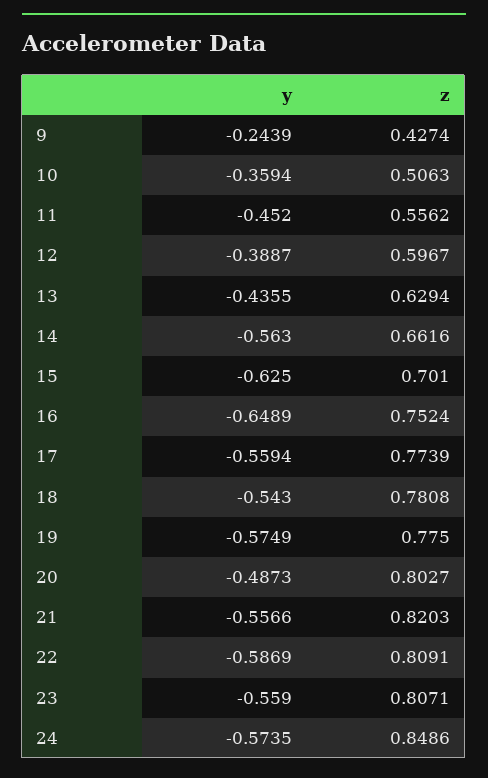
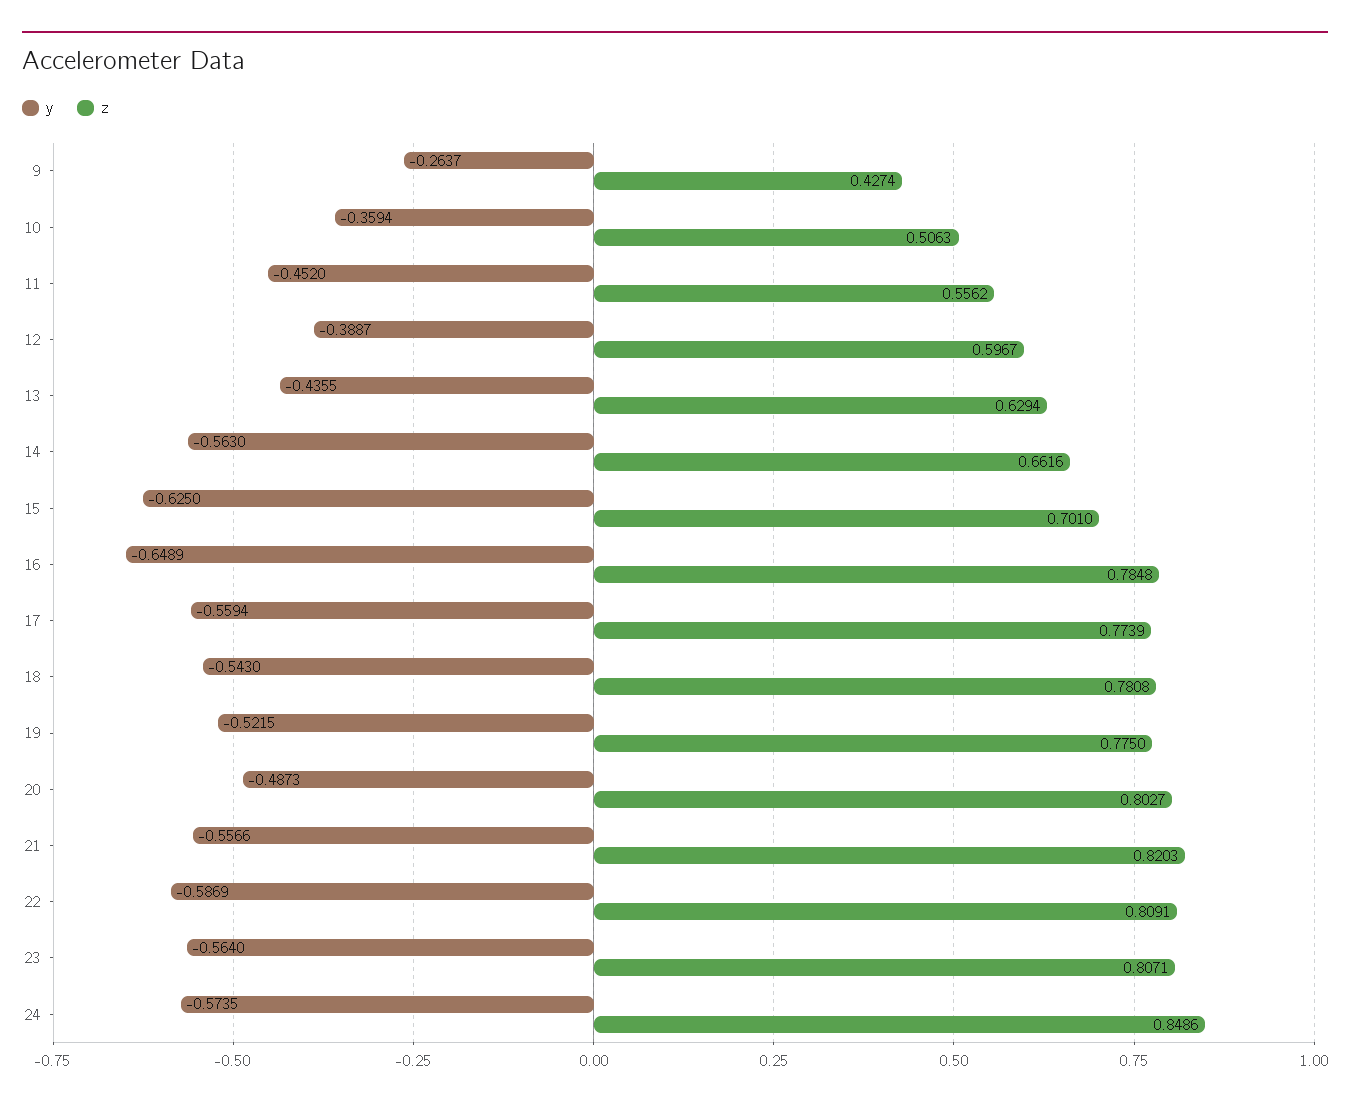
y, 9: -0.2439 -> -0.2637
z, 16: 0.7524 -> 0.7848
y, 19: -0.5749 -> -0.5215
y, 23: -0.559 -> -0.564

